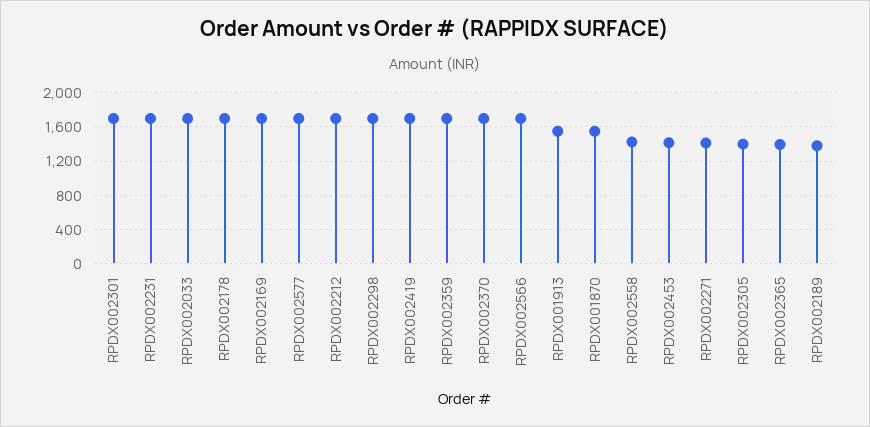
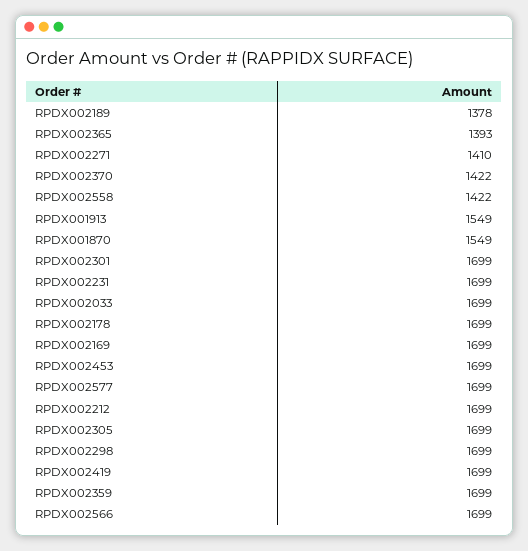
RPDX002370: 1700 -> 1422
RPDX002453: 1400 -> 1699
RPDX002305: 1400 -> 1699

